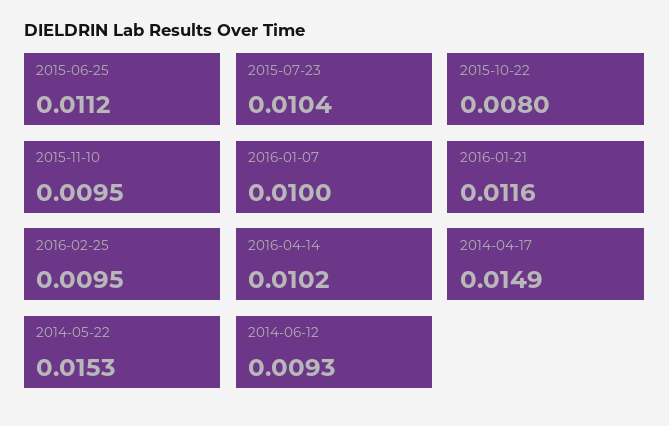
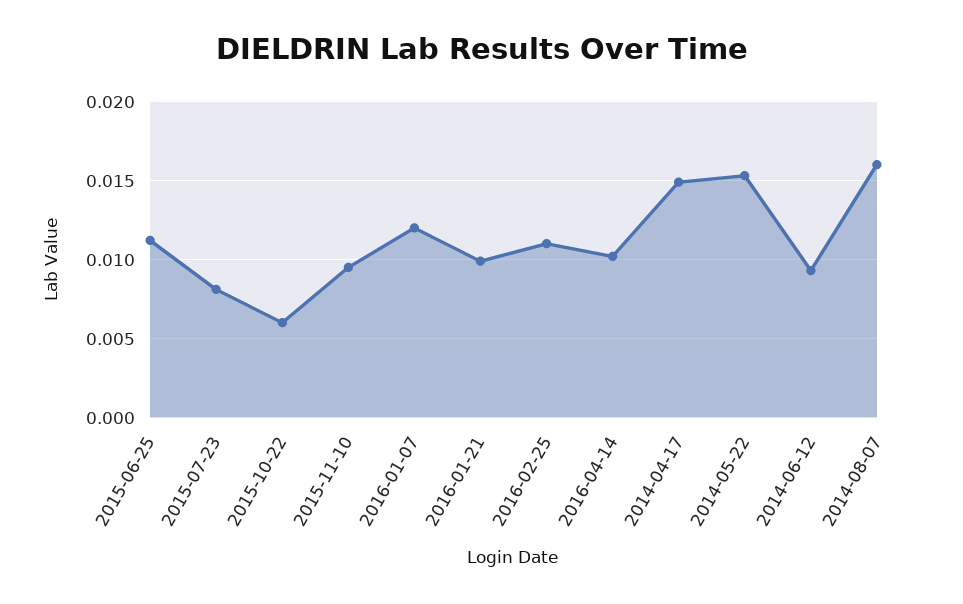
2015-07-23: 0.0104 -> 0.008
2015-10-22: 0.008 -> 0.006
2016-01-07: 0.01 -> 0.012
2016-01-21: 0.0116 -> 0.01
2016-02-25: 0.0095 -> 0.011
2014-08-07: none -> 0.016

